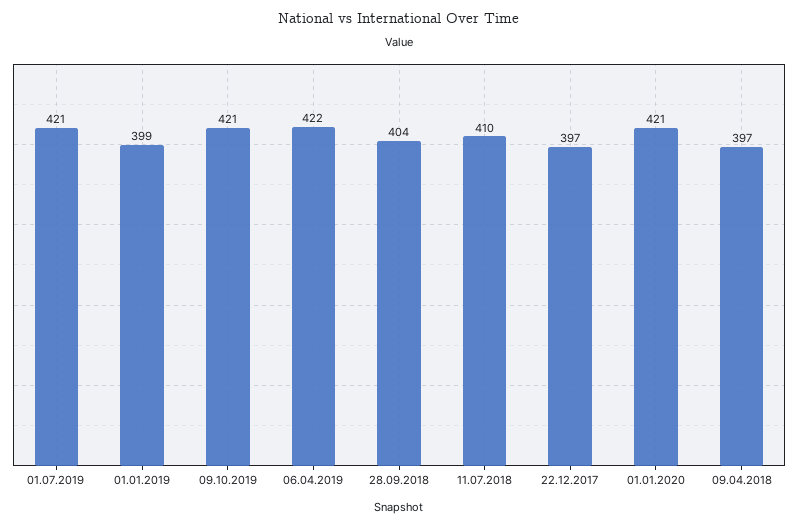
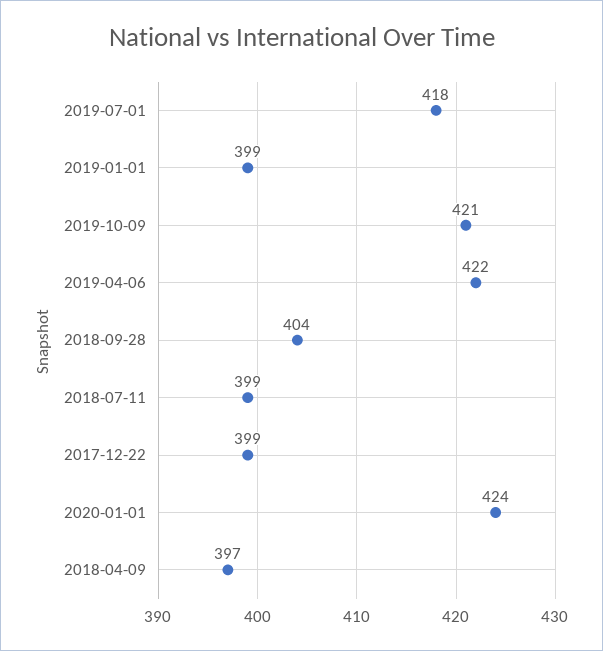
01.07.2019: 421 -> 418
11.07.2018: 410 -> 399
22.12.2017: 397 -> 399
01.01.2020: 421 -> 424

